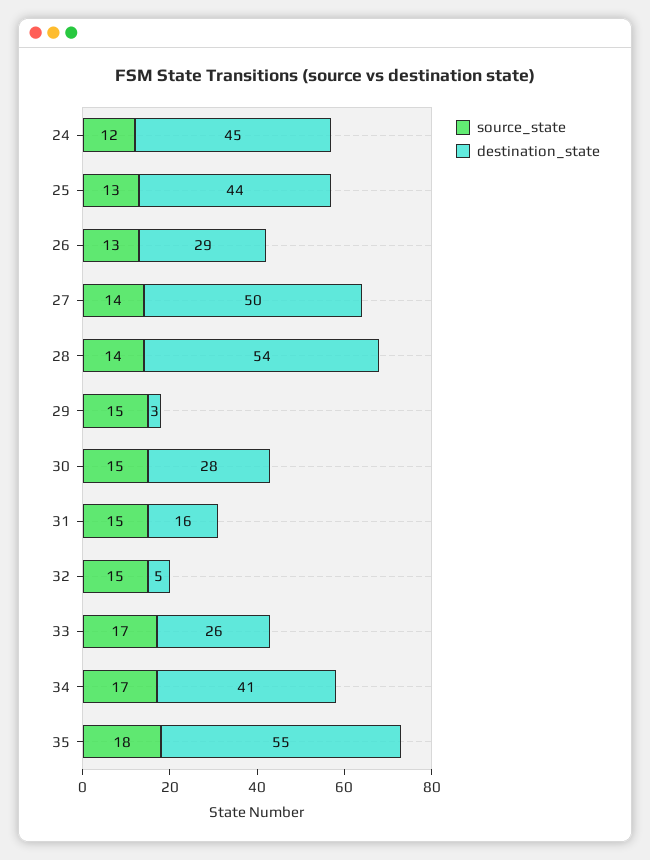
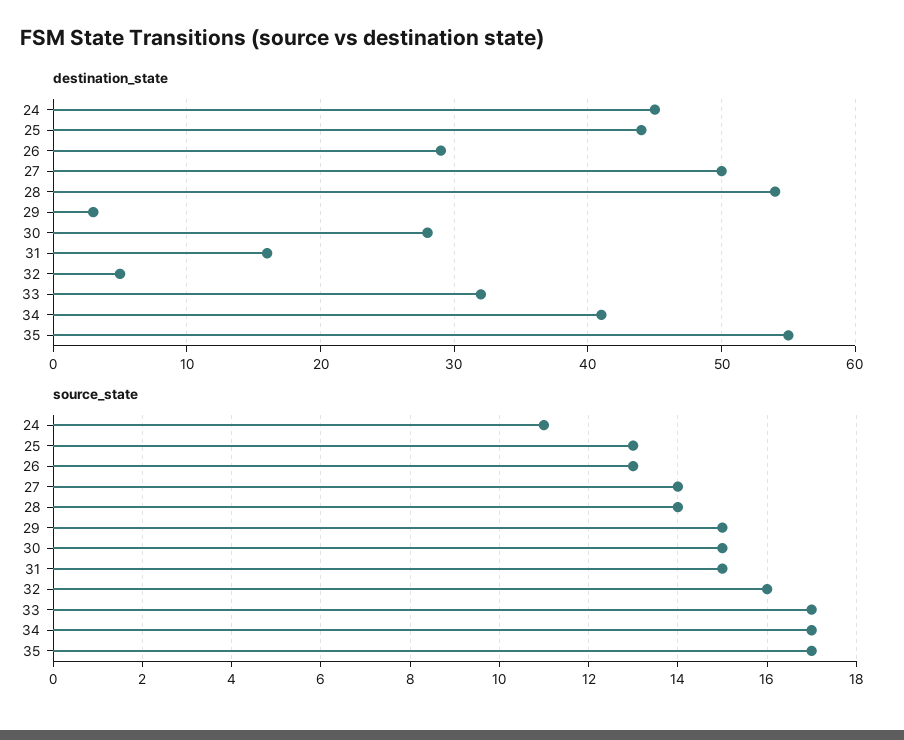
source_state, 24: 12 -> 11
source_state, 32: 15 -> 16
destination_state, 33: 26 -> 32
source_state, 35: 18 -> 17

